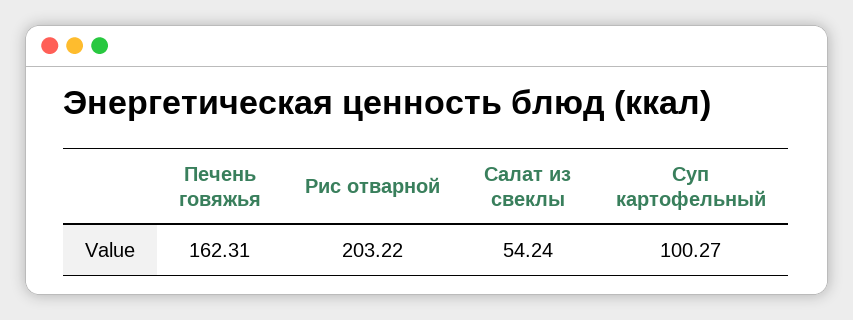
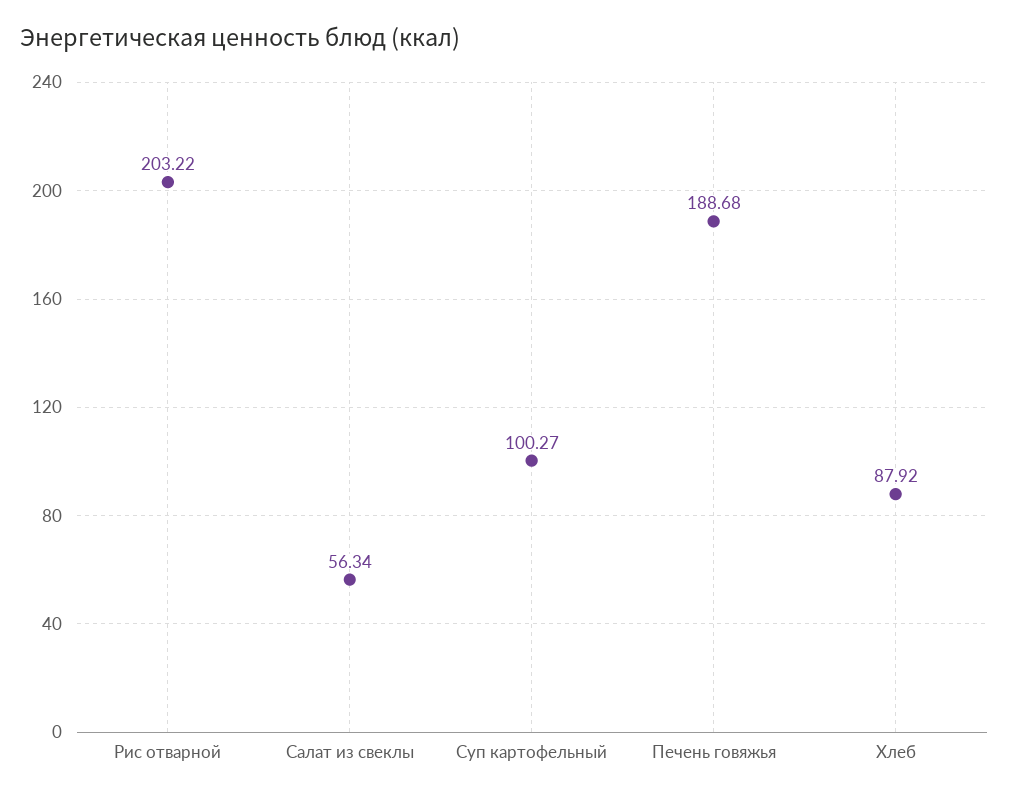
Печень говяжья: 162.31 -> 188.68
Салат из свеклы: 54.24 -> 56.34
Хлеб: none -> 87.92

